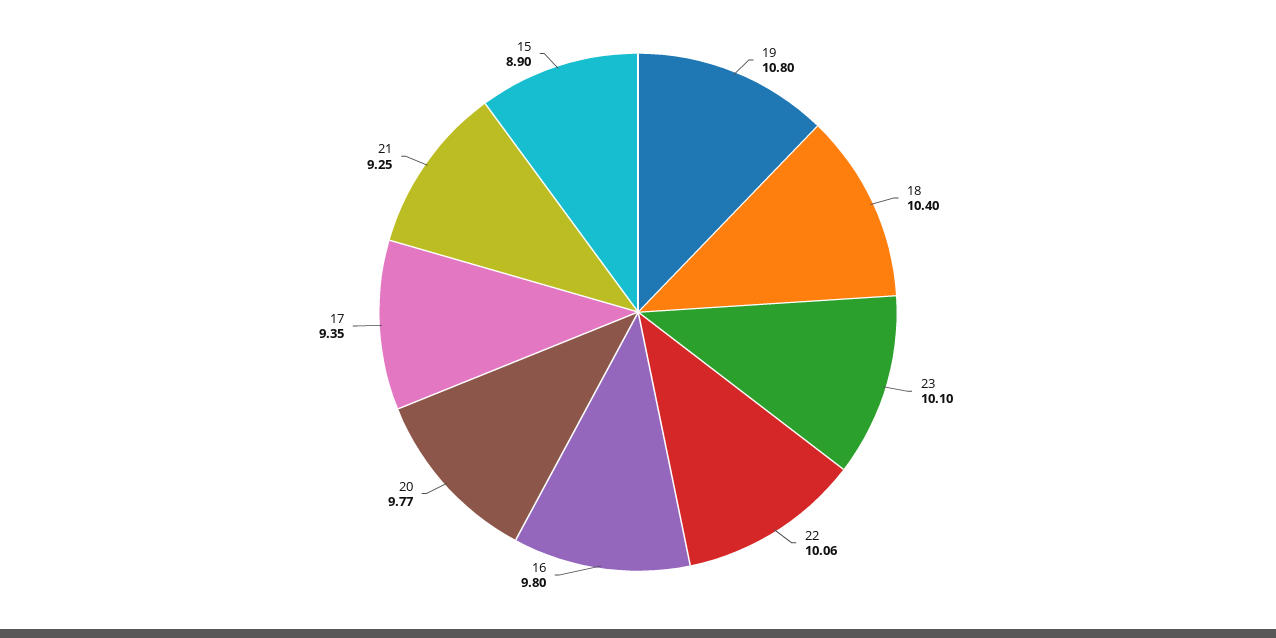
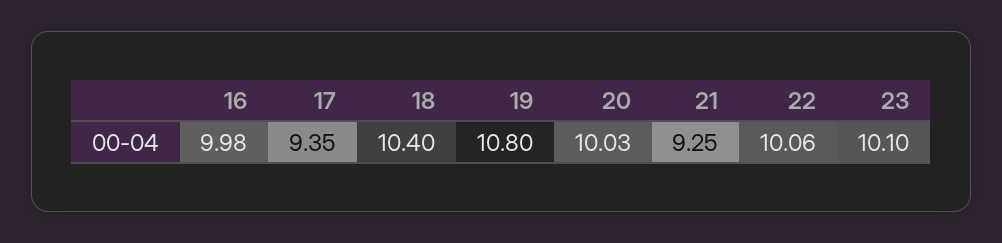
16: 9.8 -> 9.98
20: 9.77 -> 10.03
15: 8.9 -> none

